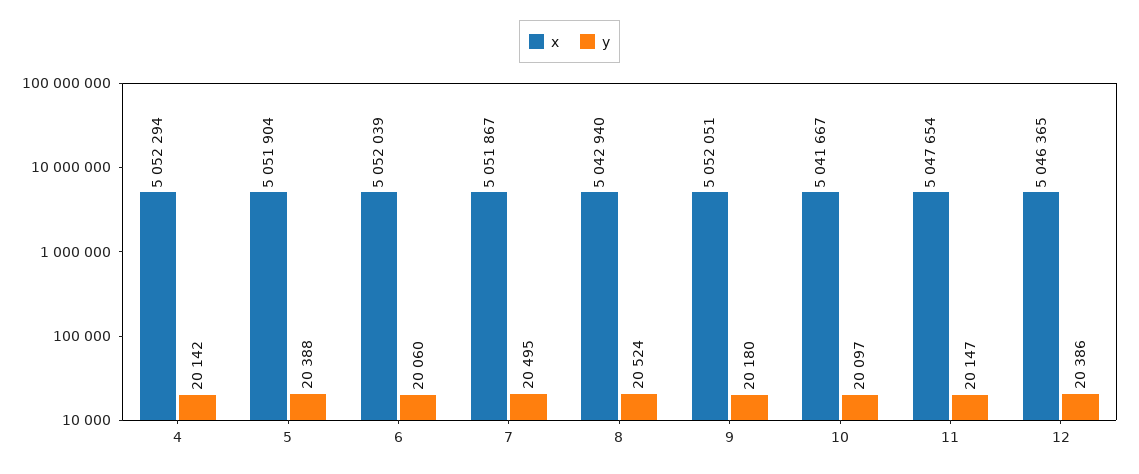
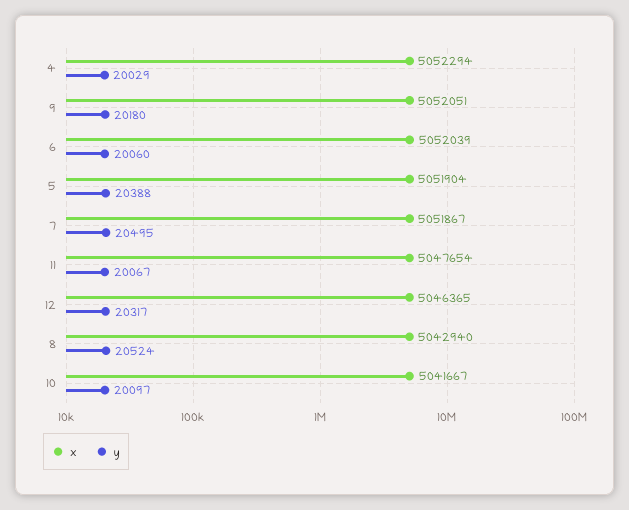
y, 4: 20142 -> 20029
y, 11: 20147 -> 20067
y, 12: 20386 -> 20317

